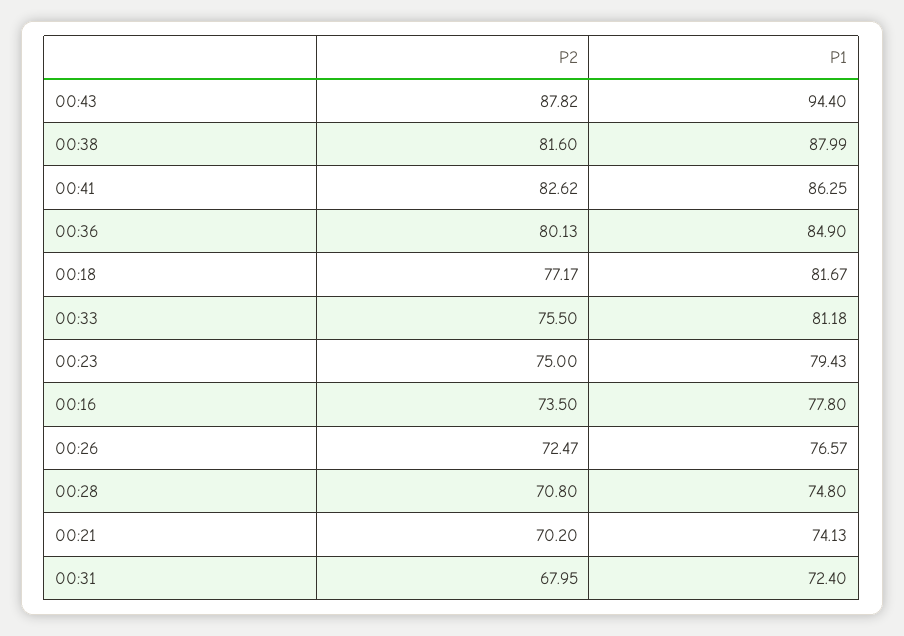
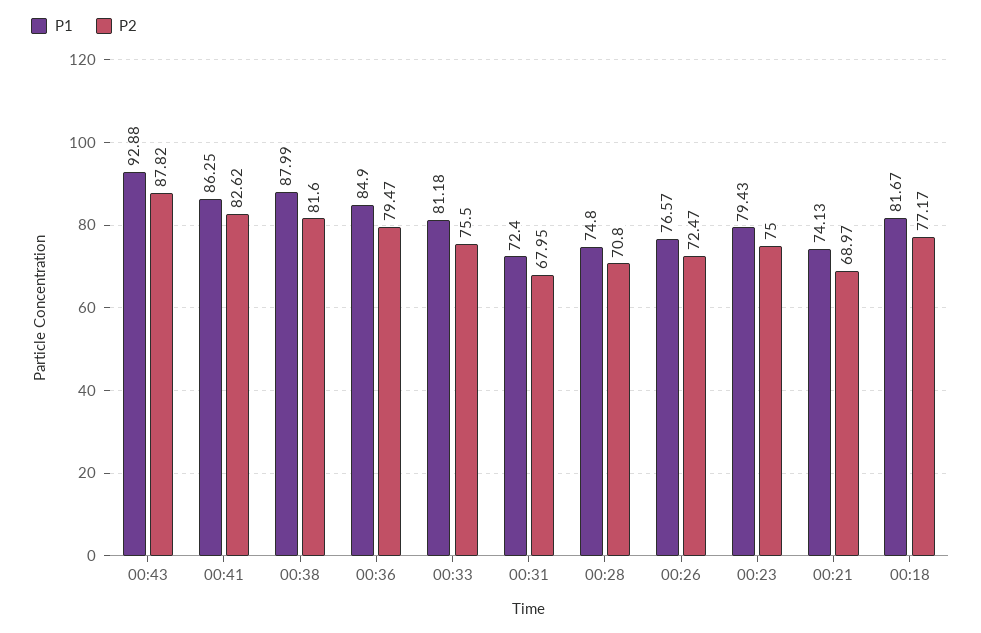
P1, 00:43: 94.4 -> 92.88
P2, 00:36: 80.13 -> 79.47
P2, 00:16: 73.5 -> none
P1, 00:16: 77.8 -> none
P2, 00:21: 70.2 -> 68.97

